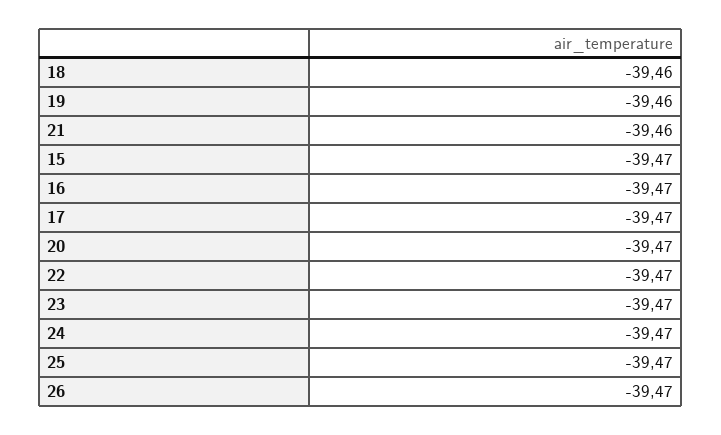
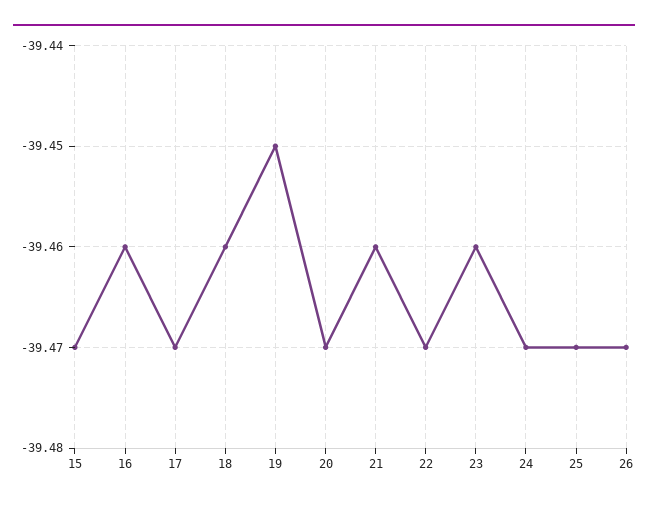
19: -39.46 -> -39.45
16: -39.47 -> -39.46
23: -39.47 -> -39.46

